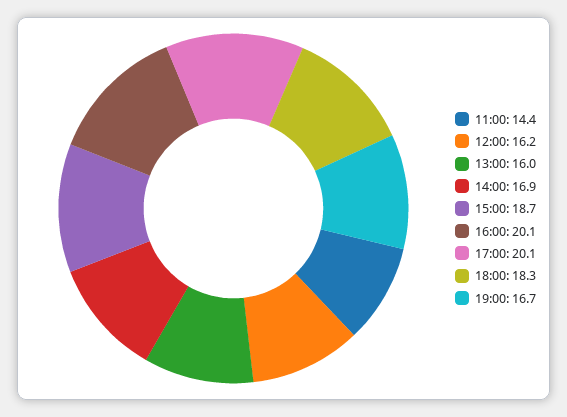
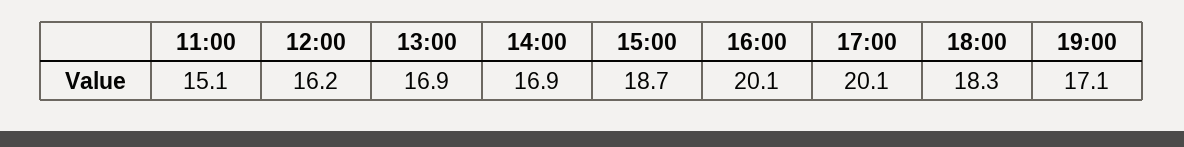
11:00: 14.4 -> 15.1
13:00: 16 -> 16.9
19:00: 16.7 -> 17.1

